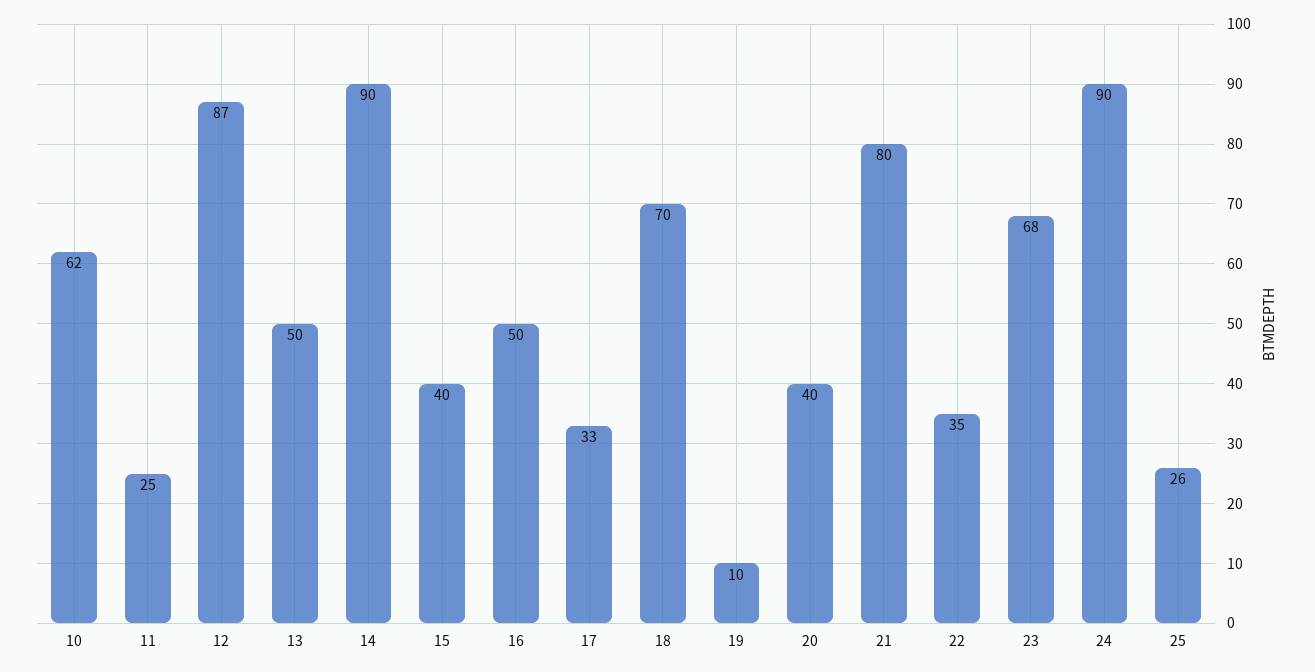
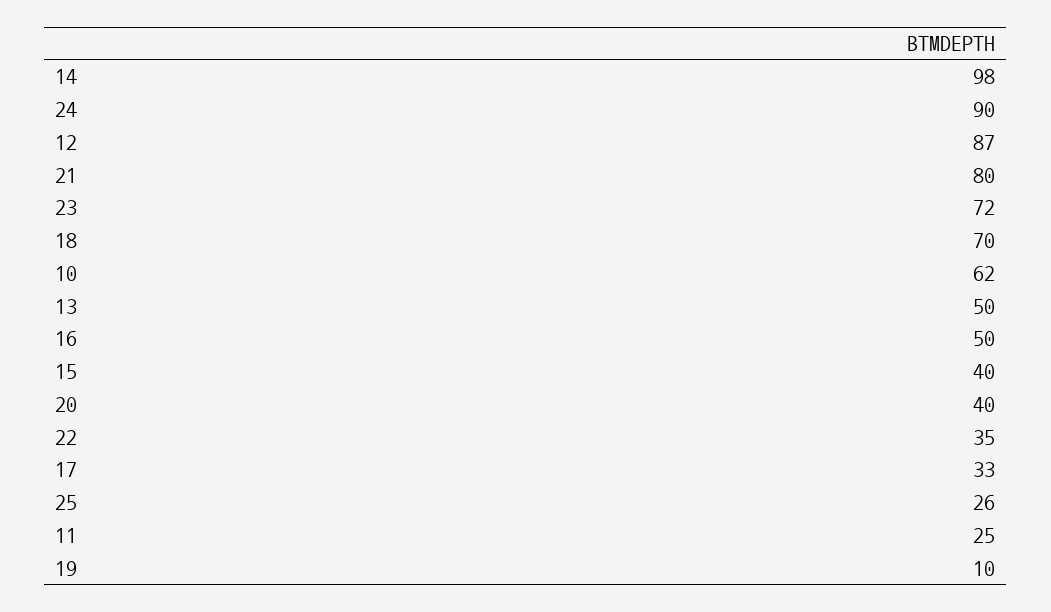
14: 90 -> 98
23: 68 -> 72

